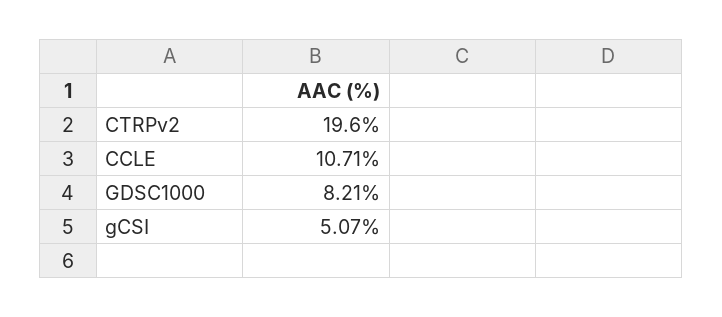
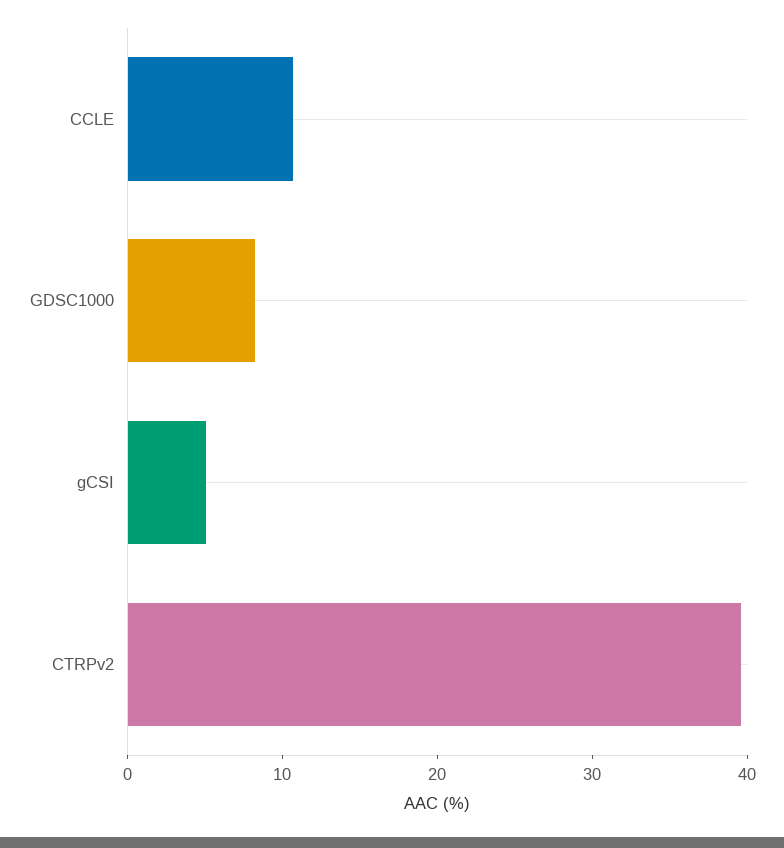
CTRPv2: 19.6 -> 40

